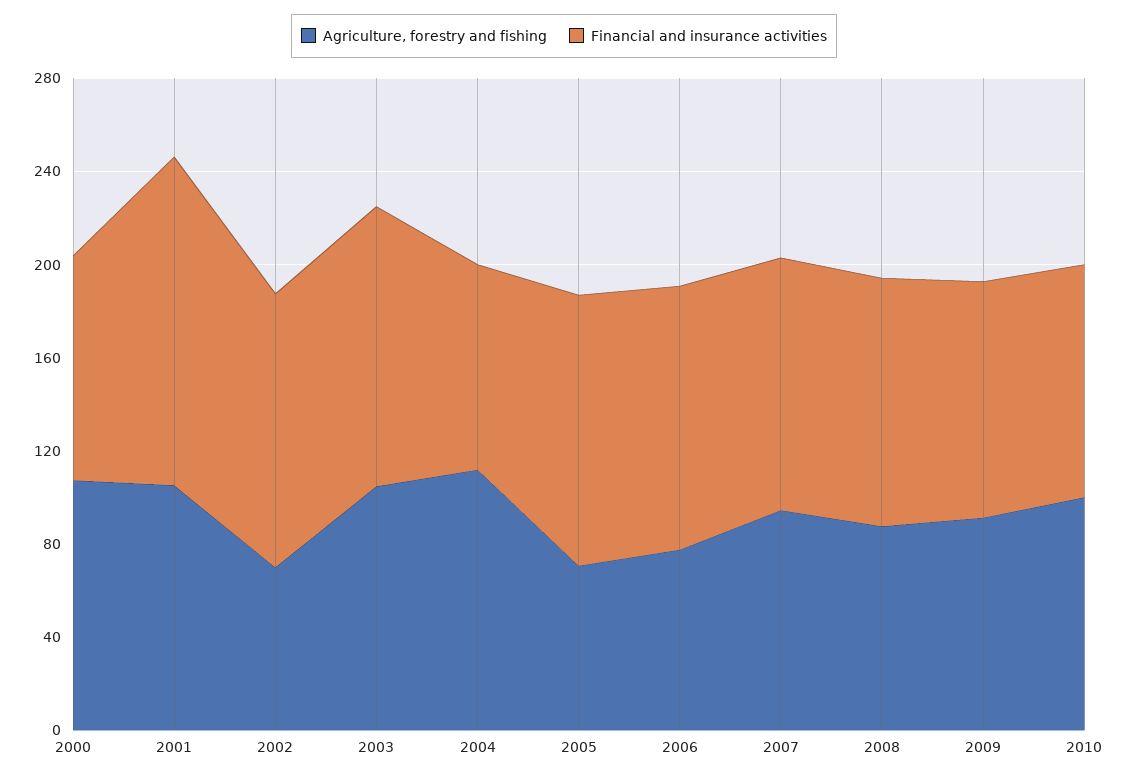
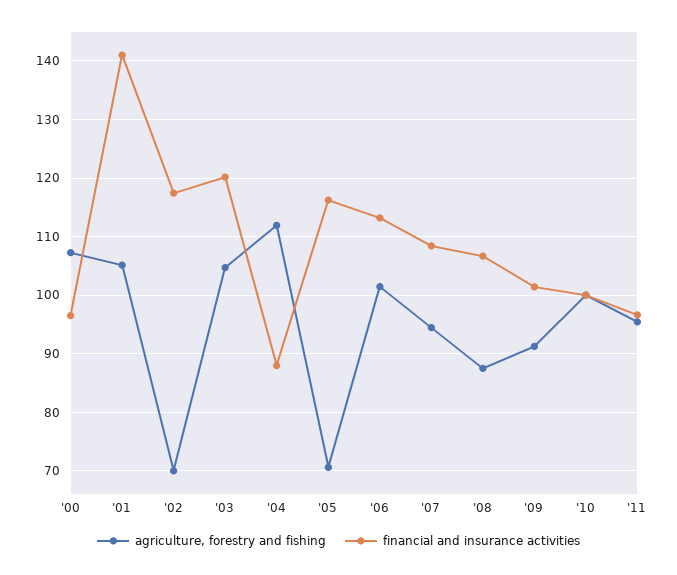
Agriculture, forestry and fishing, 2006: 80 -> 102
Agriculture, forestry and fishing, '11: none -> 96
Financial and insurance activities, '11: none -> 96

